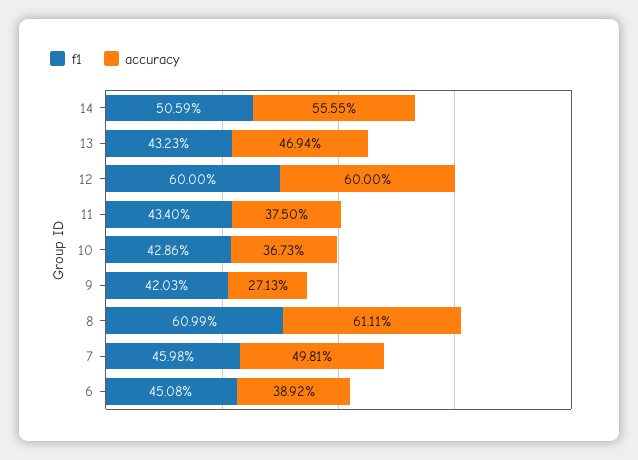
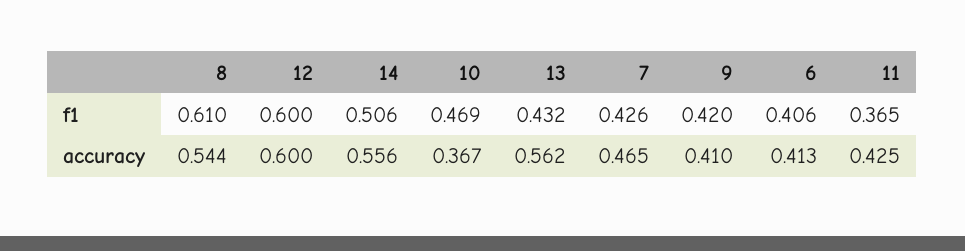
accuracy, 13: 0.4694 -> 0.562
f1, 11: 0.434 -> 0.365
accuracy, 11: 0.375 -> 0.425
f1, 10: 0.4286 -> 0.469
accuracy, 9: 0.2713 -> 0.41
accuracy, 8: 0.6111 -> 0.544
f1, 7: 0.4598 -> 0.426
accuracy, 7: 0.4981 -> 0.465
f1, 6: 0.4508 -> 0.406
accuracy, 6: 0.3892 -> 0.413

